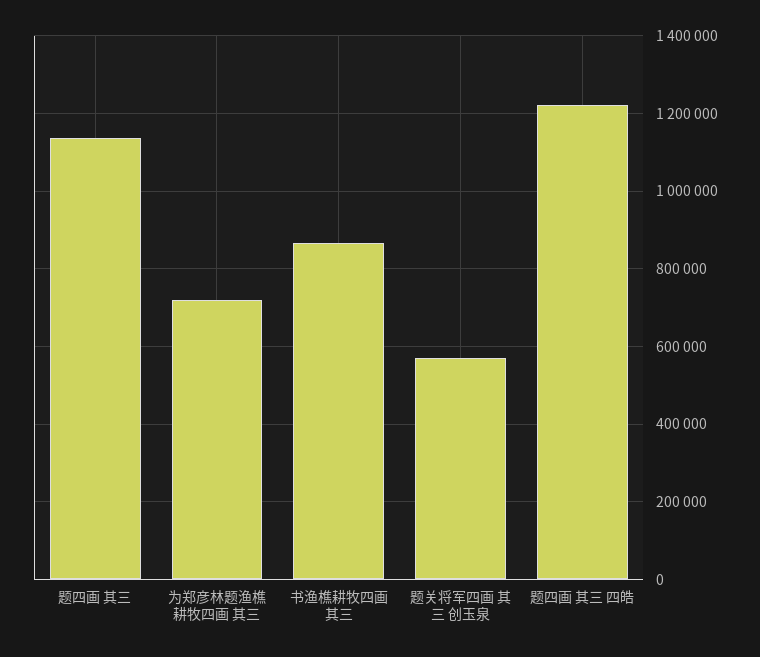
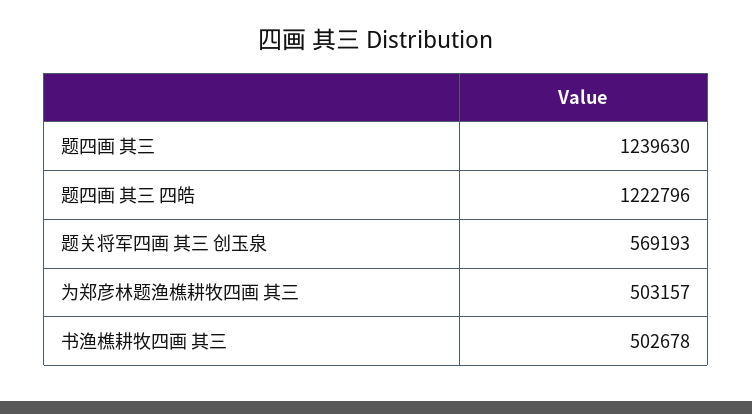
题四画 其三: 1140000 -> 1239630
为郑彦林题渔樵耕牧四画 其三: 720000 -> 503157
书渔樵耕牧四画 其三: 860000 -> 502678

